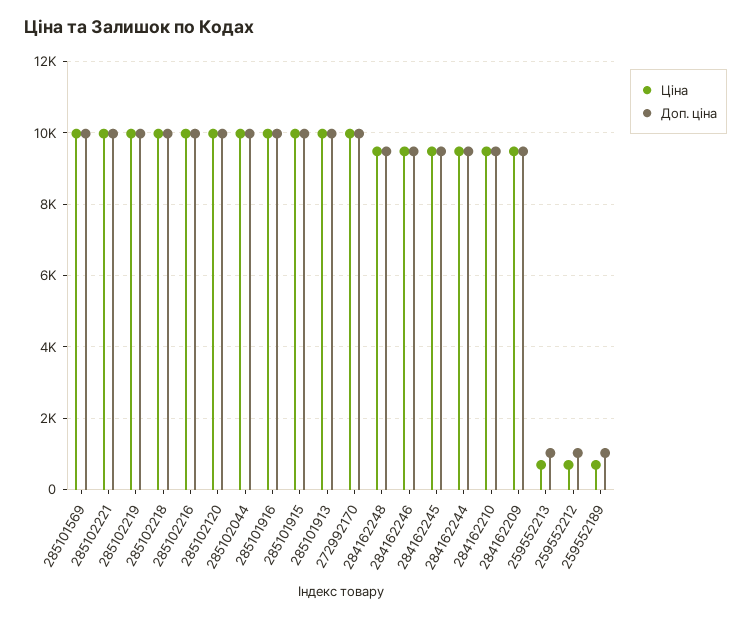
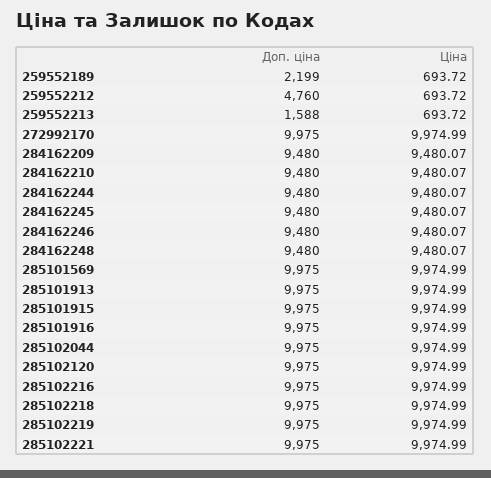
Доп. ціна, 259552213: 1000 -> 1588
Доп. ціна, 259552212: 1000 -> 4760
Доп. ціна, 259552189: 1000 -> 2199

